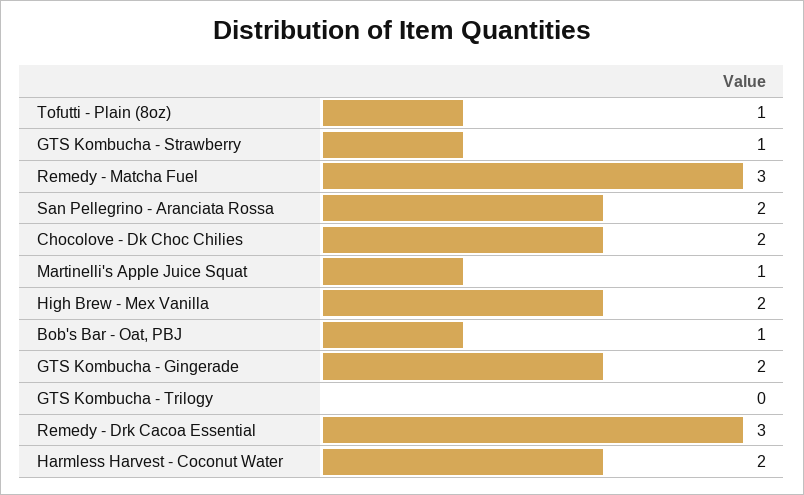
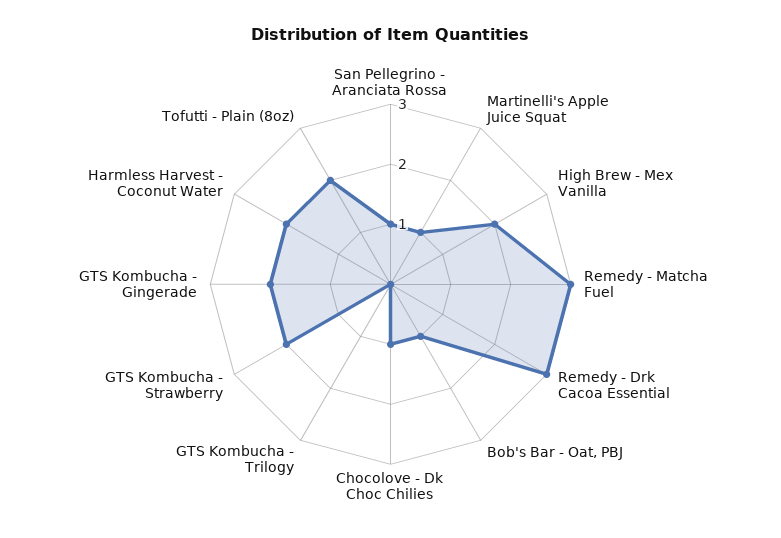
Tofutti - Plain (8oz): 1 -> 2
GTS Kombucha - Strawberry: 1 -> 2
San Pellegrino - Aranciata Rossa: 2 -> 1
Chocolove - Dk Choc Chilies: 2 -> 1

